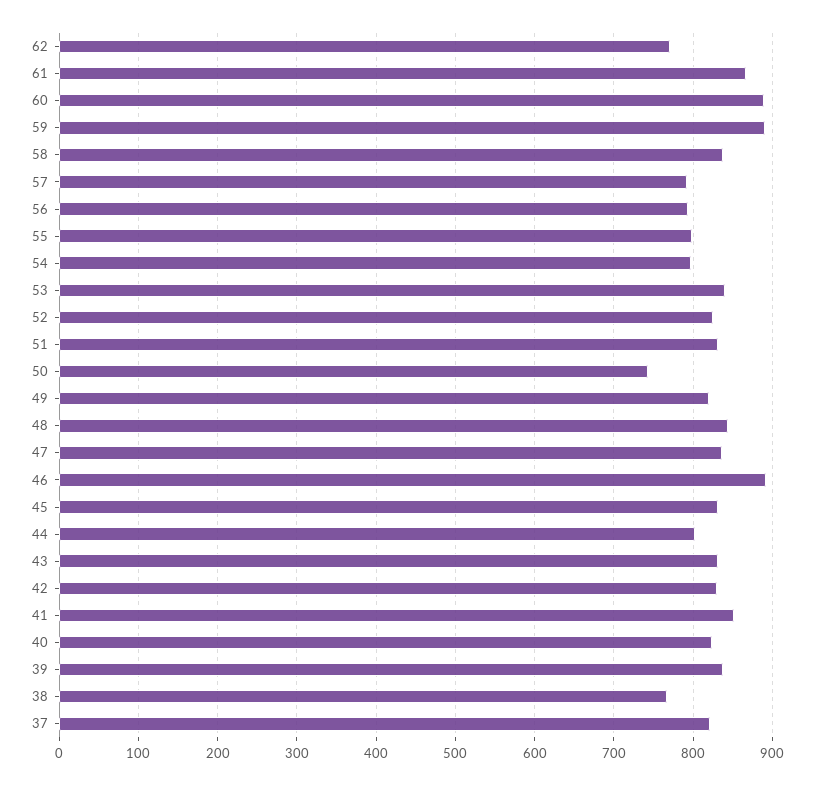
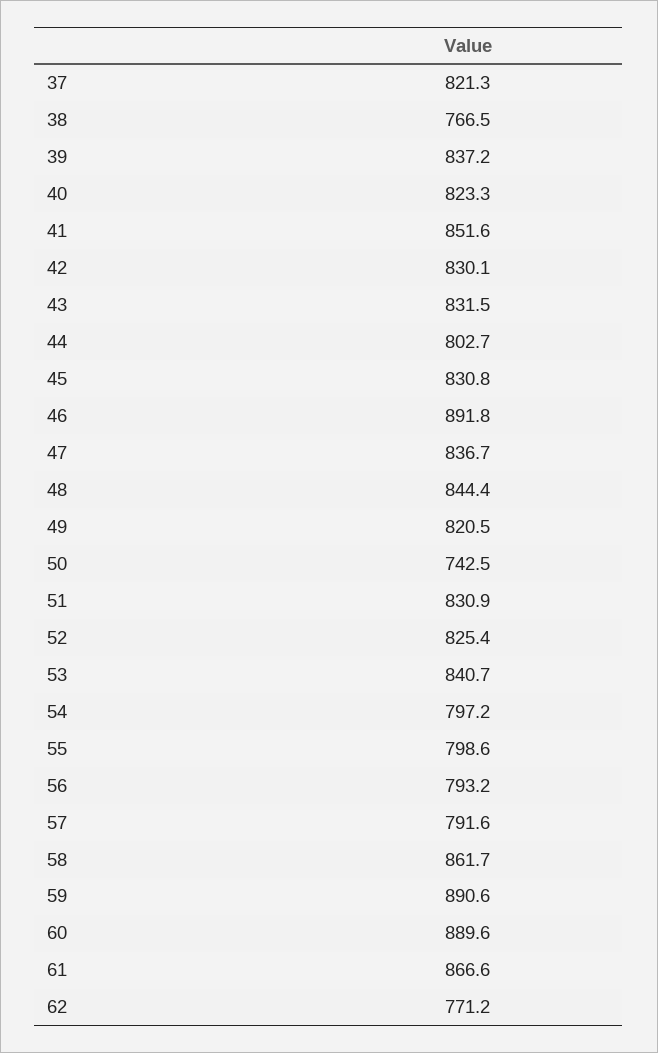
58: 840 -> 861.7

